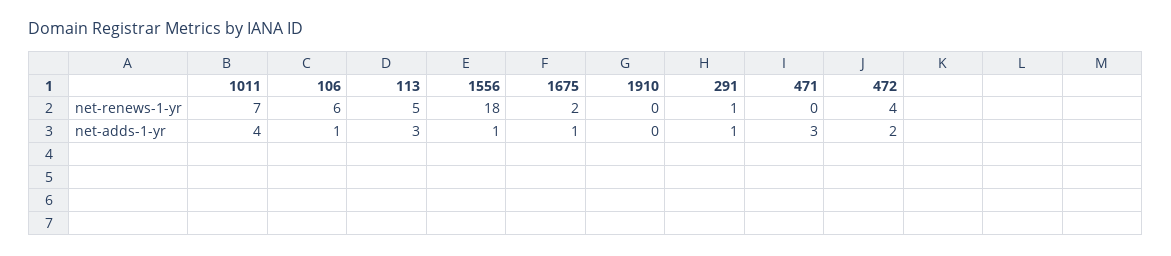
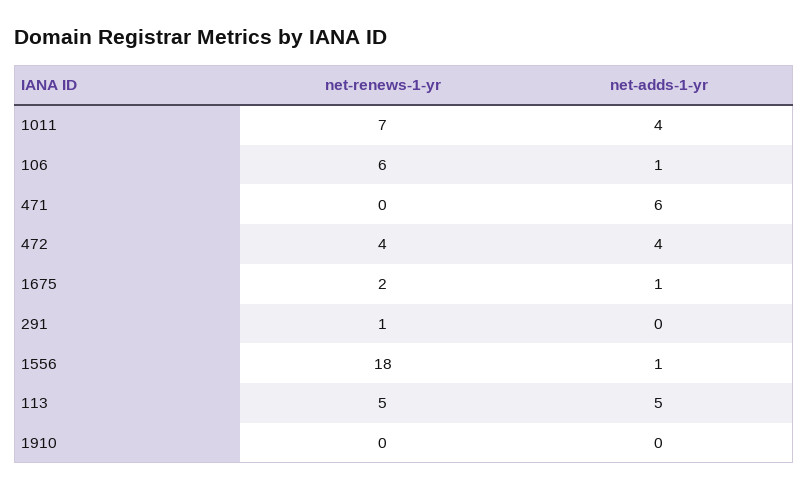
113, net-adds-1-yr: 3 -> 5
291, net-adds-1-yr: 1 -> 0
471, net-adds-1-yr: 3 -> 6
472, net-adds-1-yr: 2 -> 4

